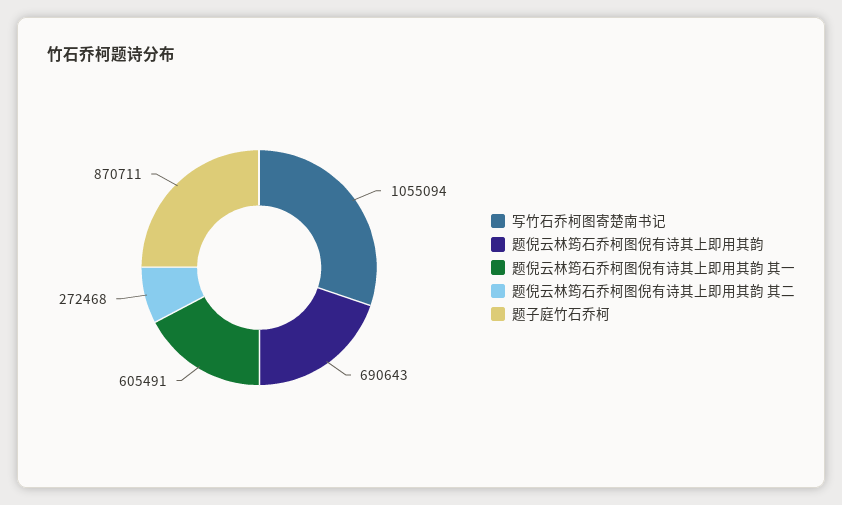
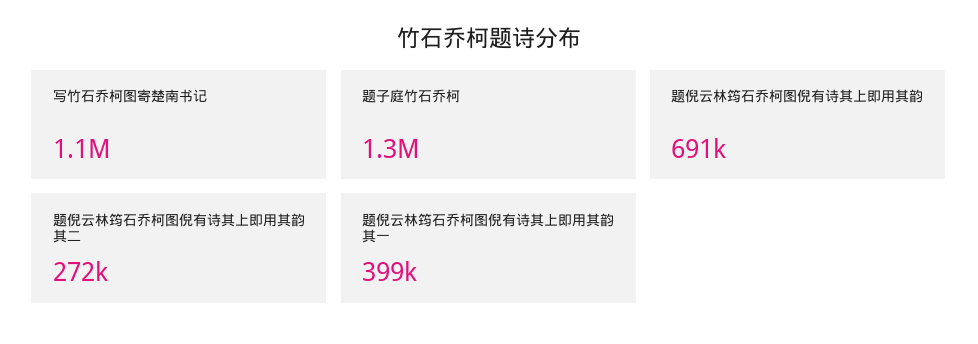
题倪云林筠石乔柯图倪有诗其上即用其韵 其一: 605491 -> 399000
题子庭竹石乔柯: 870711 -> 1300000

